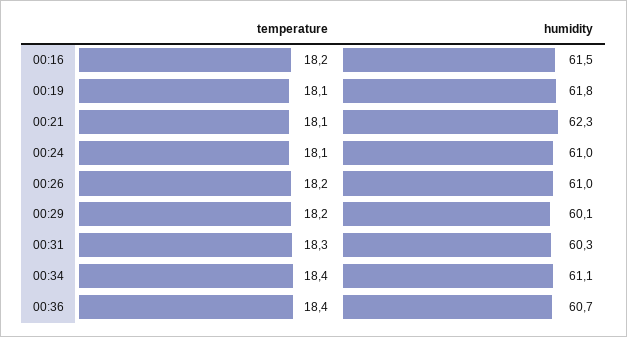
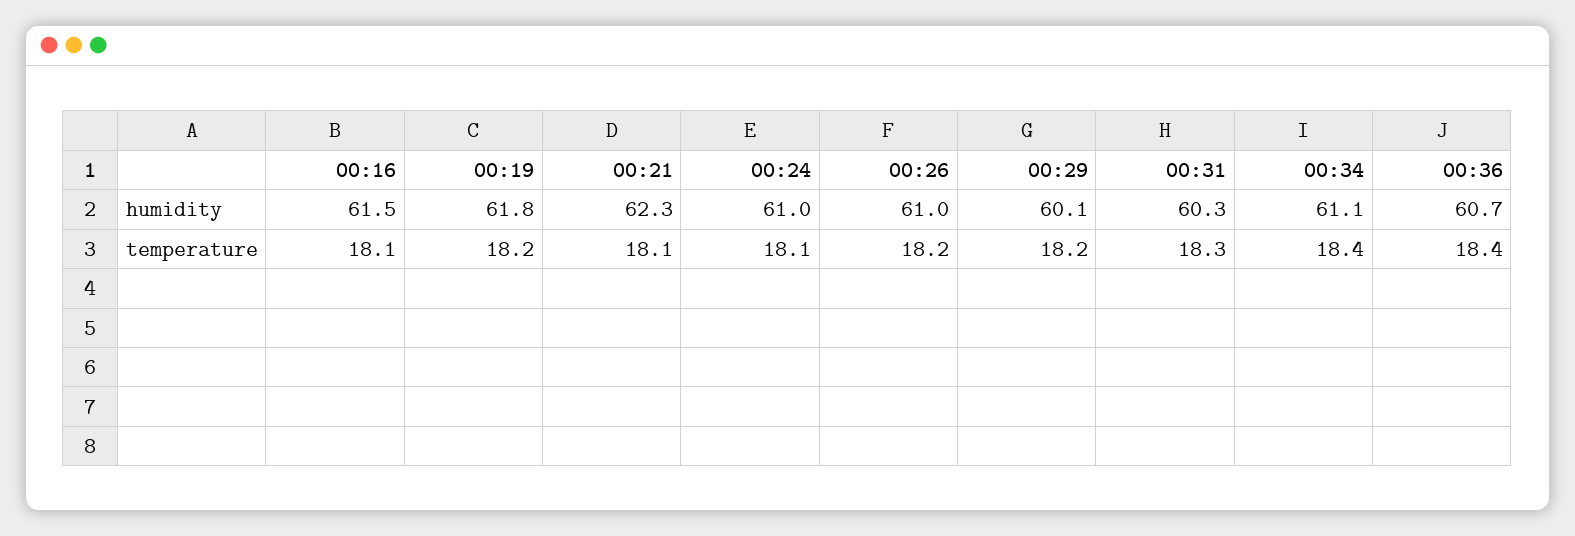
temperature, 00:16: 18.2 -> 18.1
temperature, 00:19: 18.1 -> 18.2

